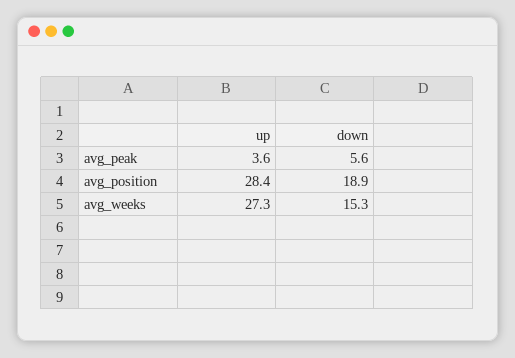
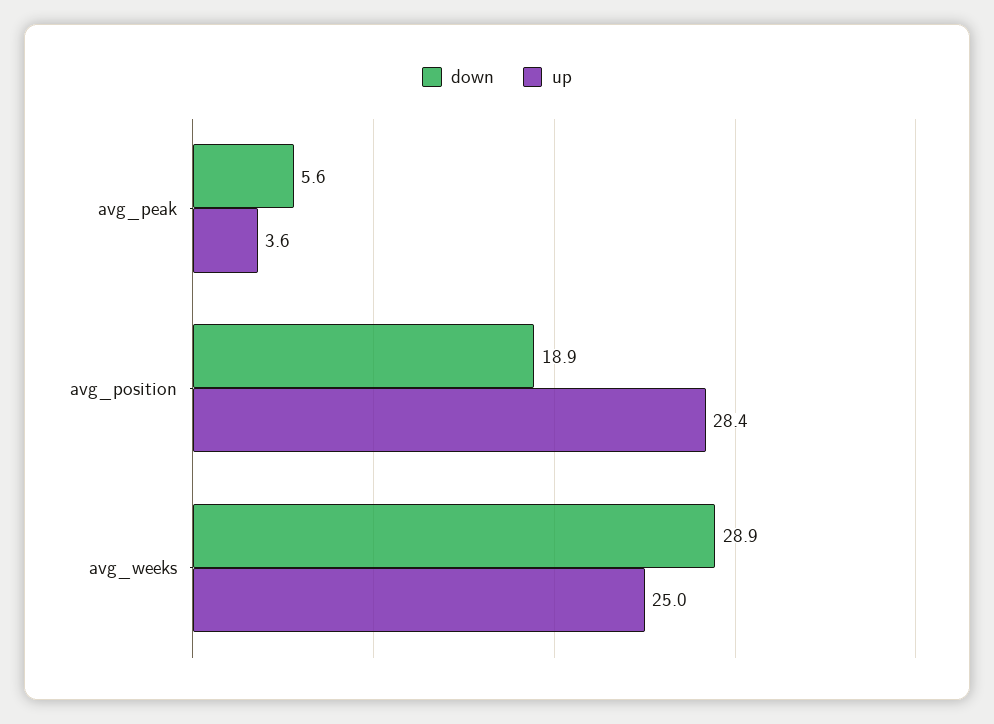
up, avg_weeks: 27.3 -> 25
down, avg_weeks: 15.3 -> 28.9

